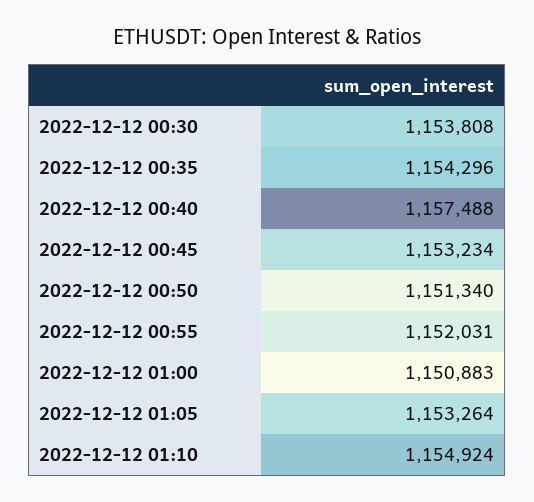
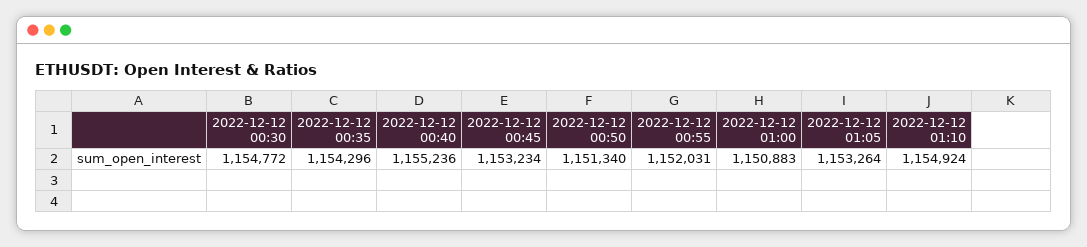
2022-12-12 00:30: 1153808 -> 1154772
2022-12-12 00:40: 1157488 -> 1155236

